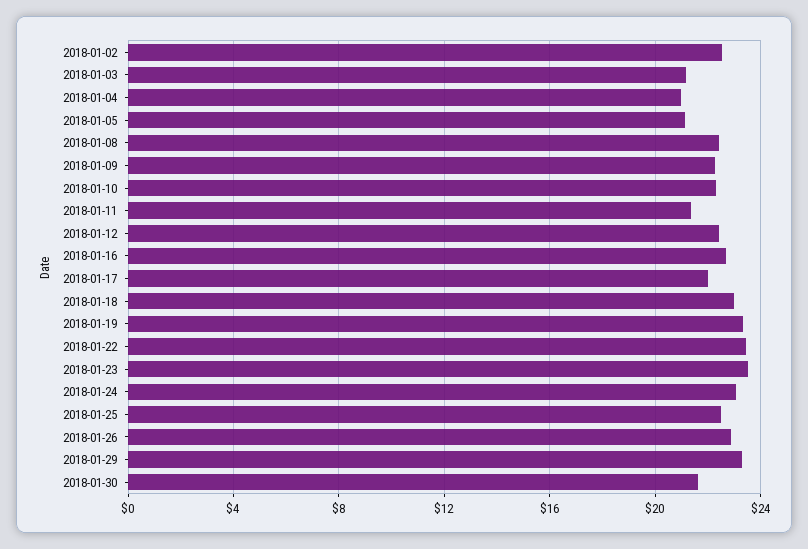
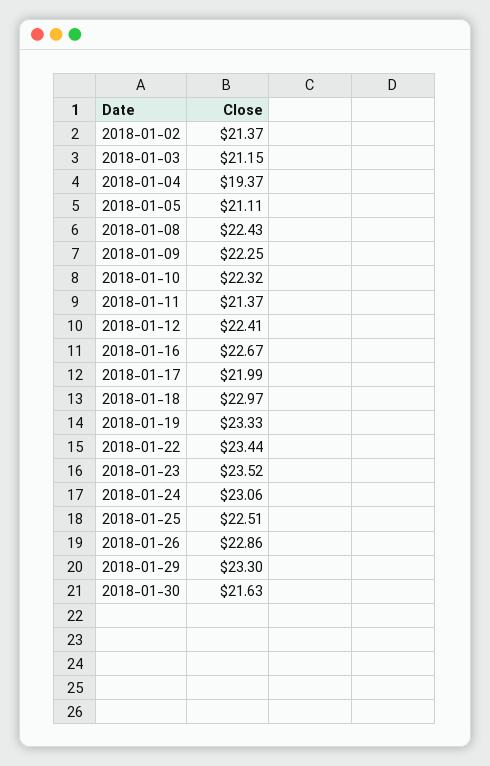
2018-01-02: 22.5 -> 21.37
2018-01-04: 21 -> 19.37

